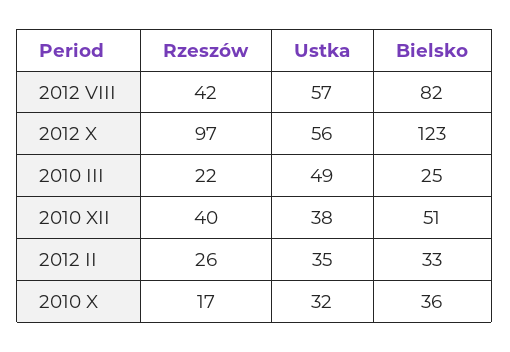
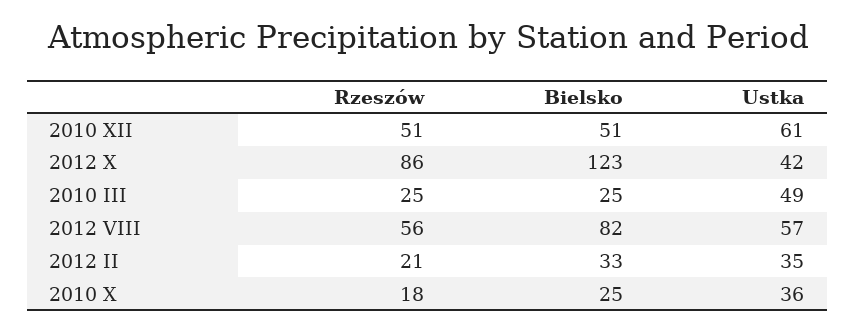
Rzeszów, 2012 VIII: 42 -> 56
Rzeszów, 2012 X: 97 -> 86
Ustka, 2012 X: 56 -> 42
Rzeszów, 2010 III: 22 -> 25
Rzeszów, 2010 XII: 40 -> 51
Ustka, 2010 XII: 38 -> 61
Rzeszów, 2012 II: 26 -> 21
Rzeszów, 2010 X: 17 -> 18
Ustka, 2010 X: 32 -> 36
Bielsko, 2010 X: 36 -> 25

